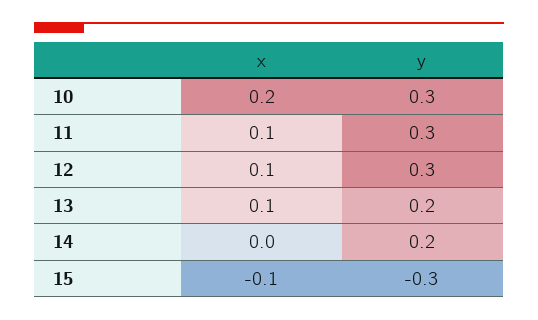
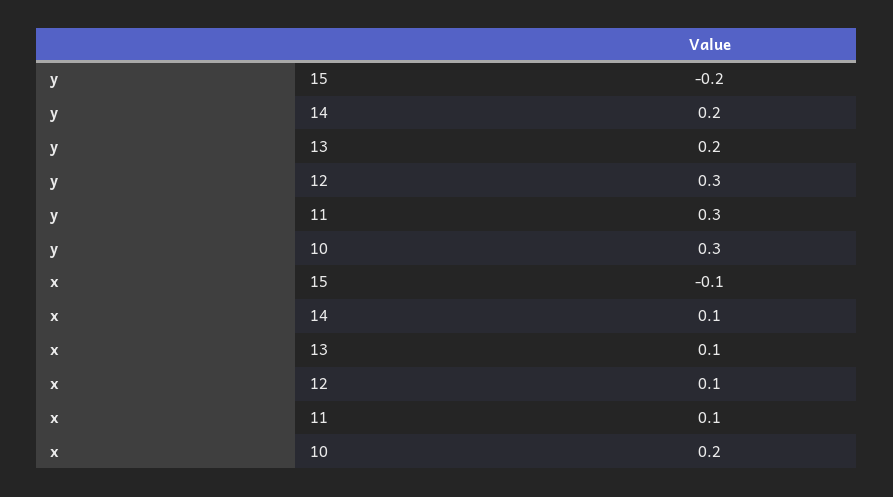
x, 14: 0 -> 0.1
y, 15: -0.3 -> -0.2

